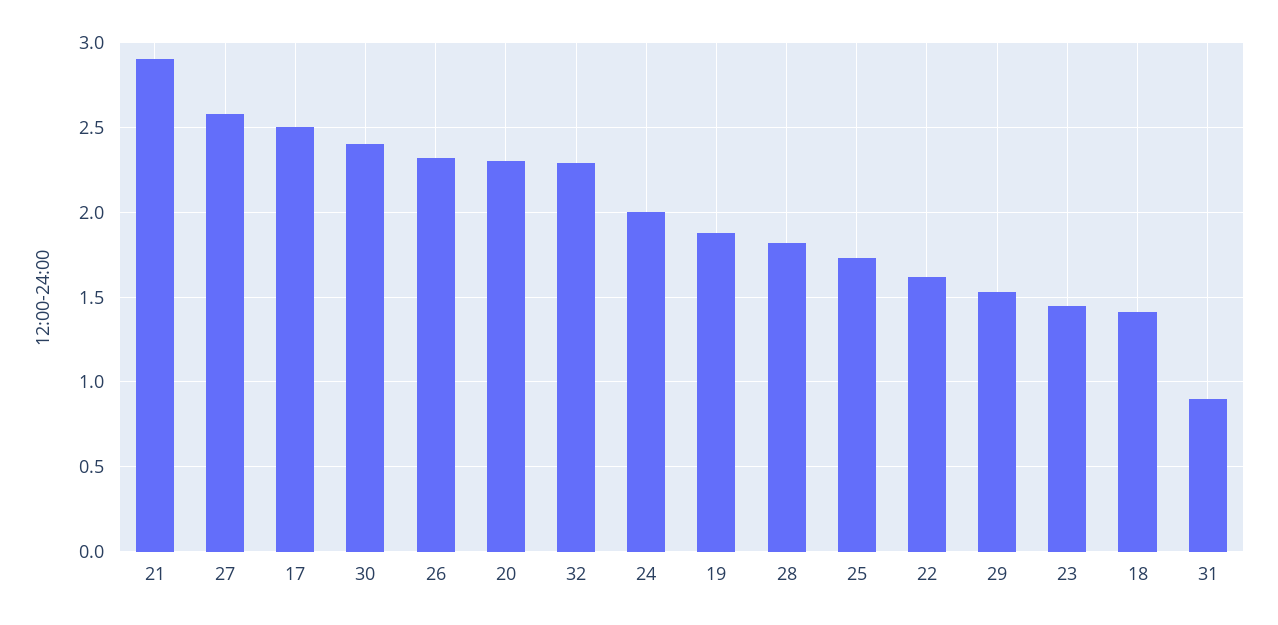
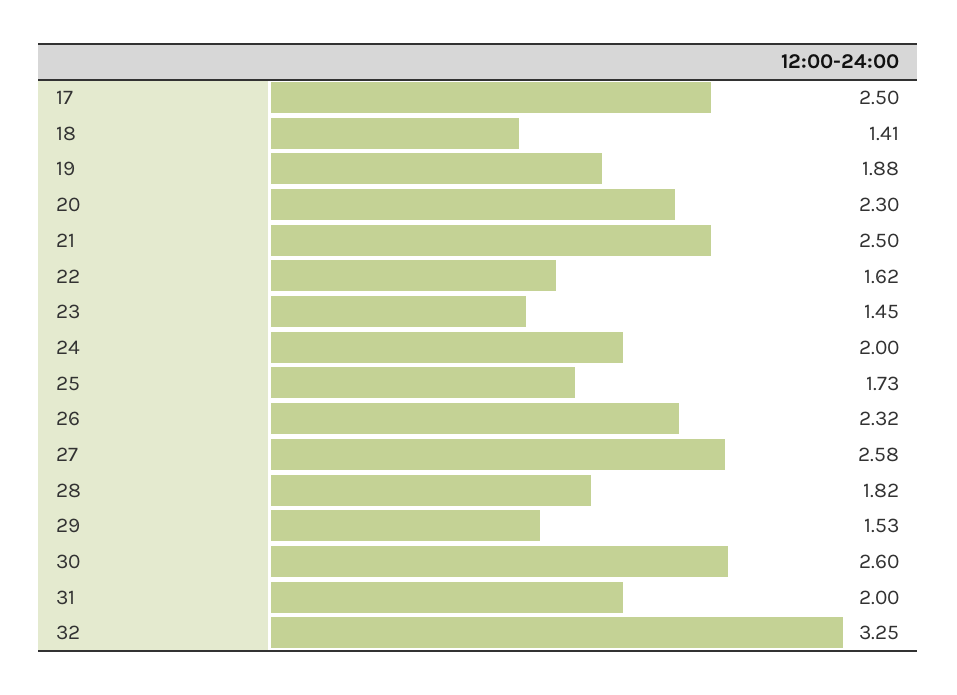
21: 2.9 -> 2.5
30: 2.4 -> 2.6
32: 2.3 -> 3.25
31: 0.9 -> 2

